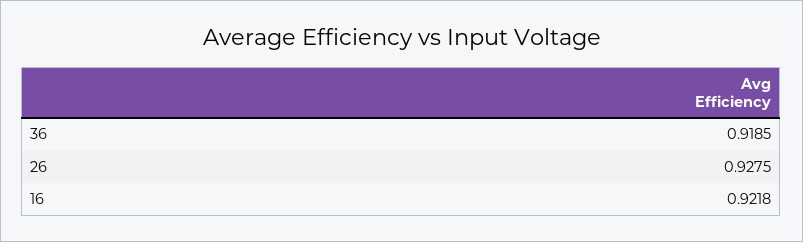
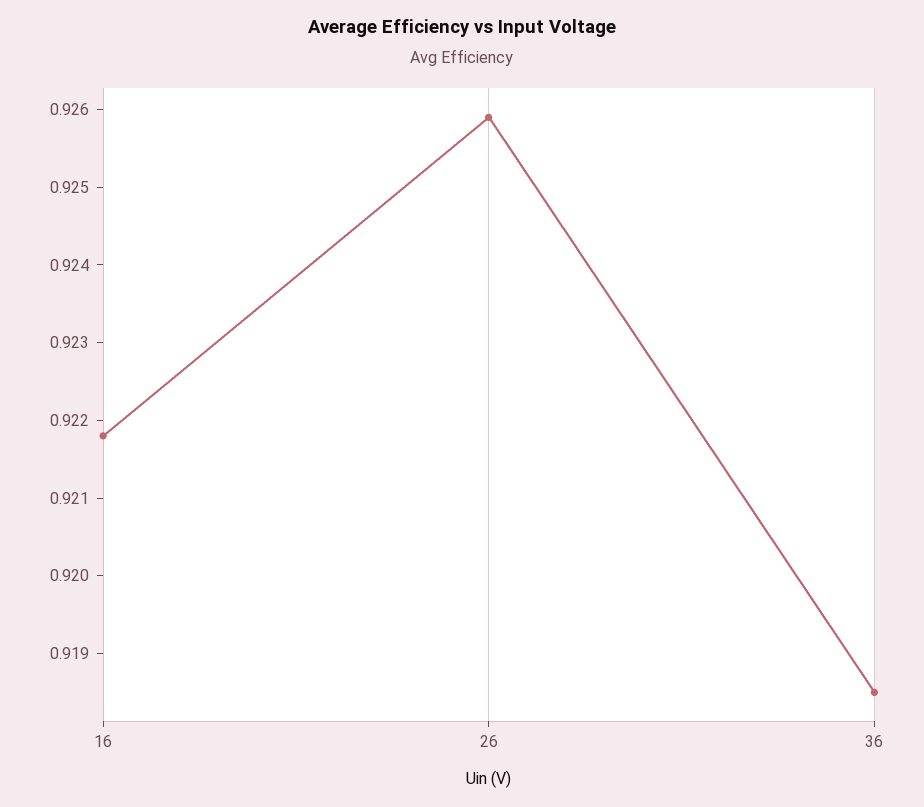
26: 0.9275 -> 0.926

